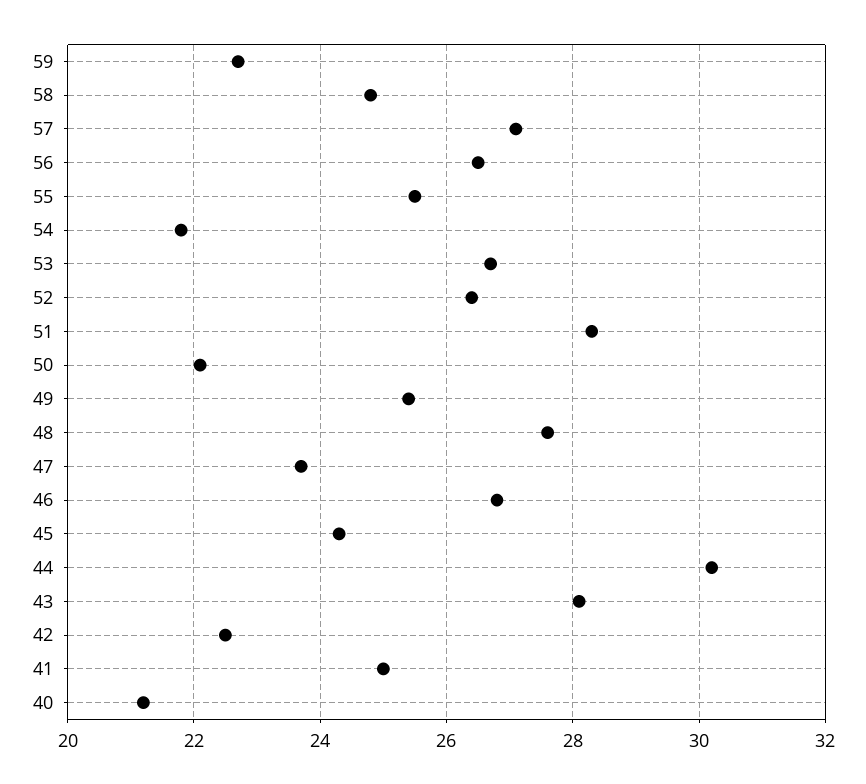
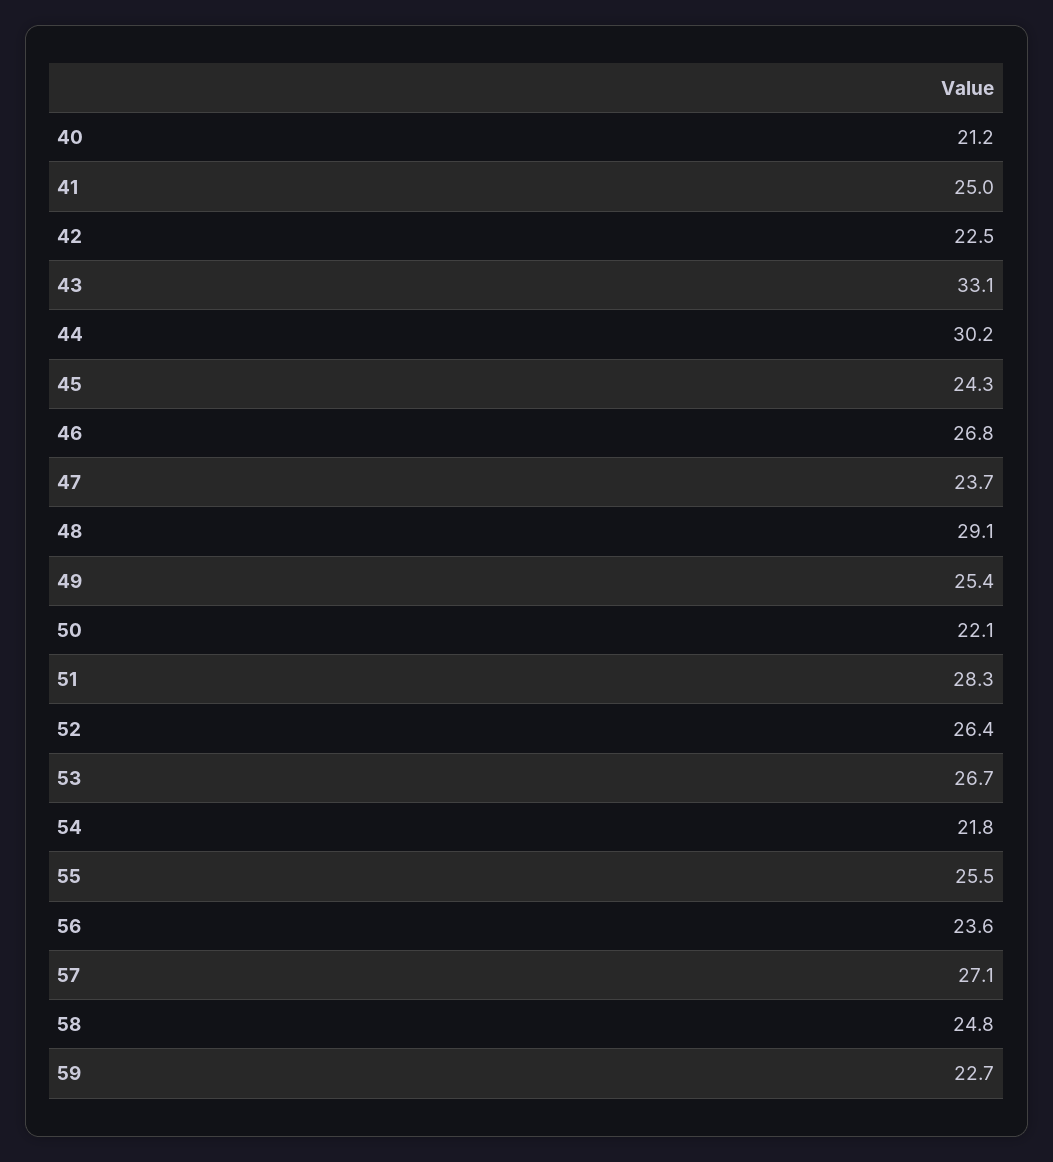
56: 26.5 -> 23.6
48: 27.5 -> 29.1
43: 28 -> 33.1

